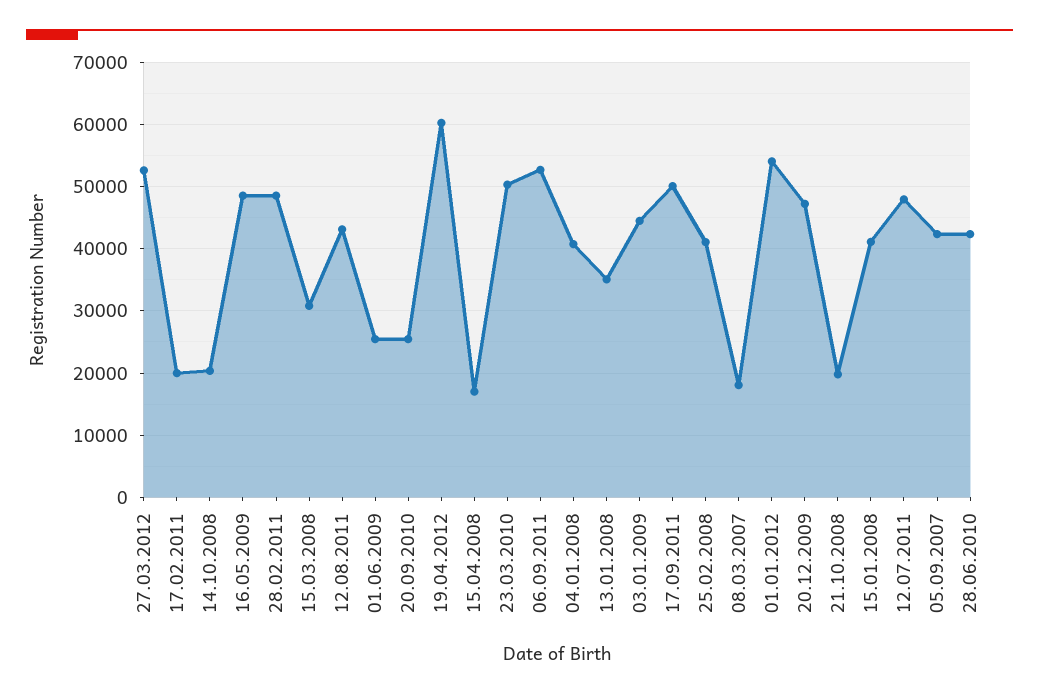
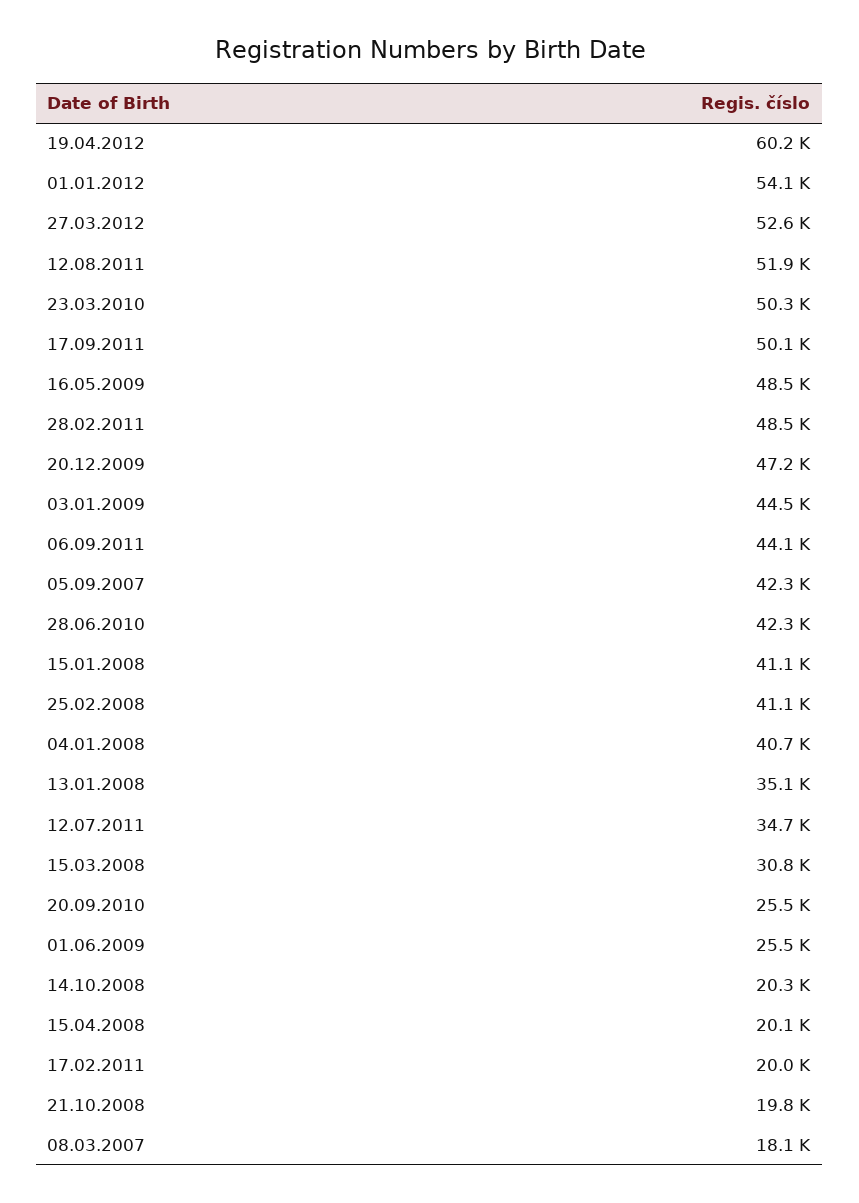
12.08.2011: 43000 -> 51900
15.04.2008: 17000 -> 20100
06.09.2011: 53000 -> 44100
12.07.2011: 48000 -> 34700

